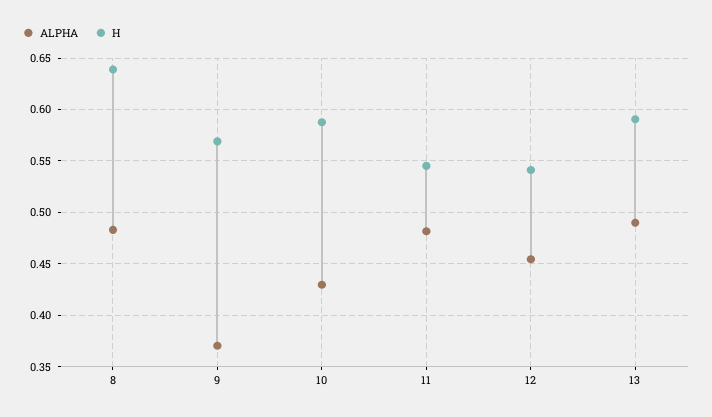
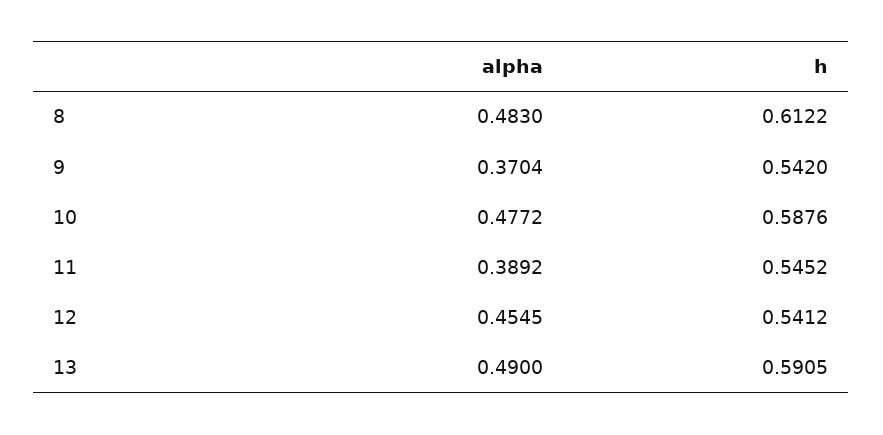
H, 8: 0.64 -> 0.6122
H, 9: 0.57 -> 0.542
ALPHA, 10: 0.43 -> 0.4772
ALPHA, 11: 0.48 -> 0.3892

